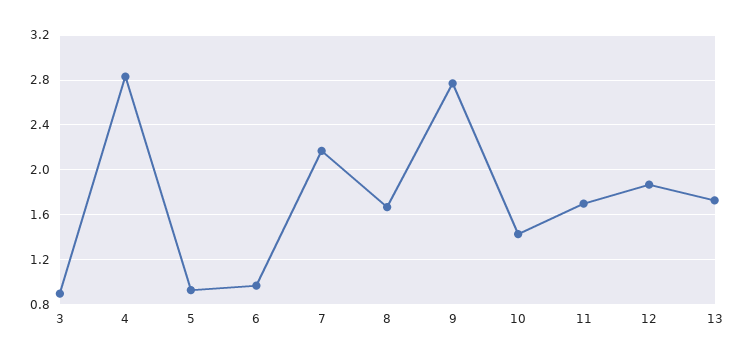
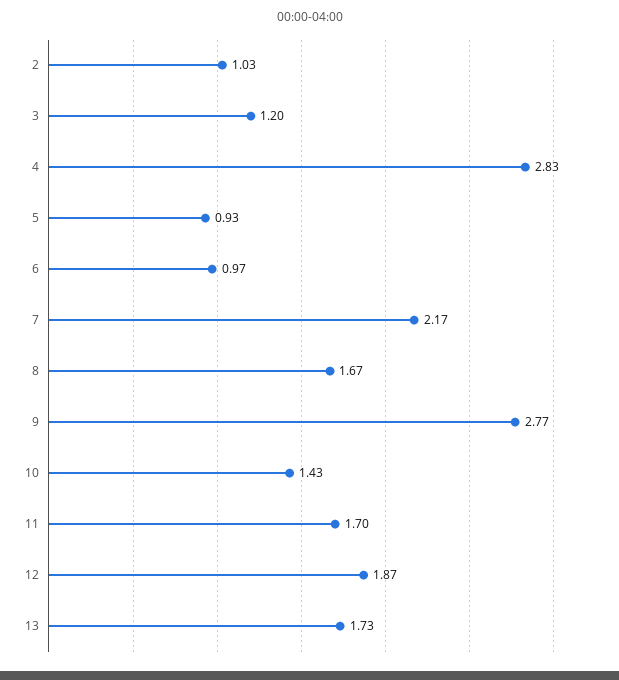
3: 0.9 -> 1.2
2: none -> 1.03

